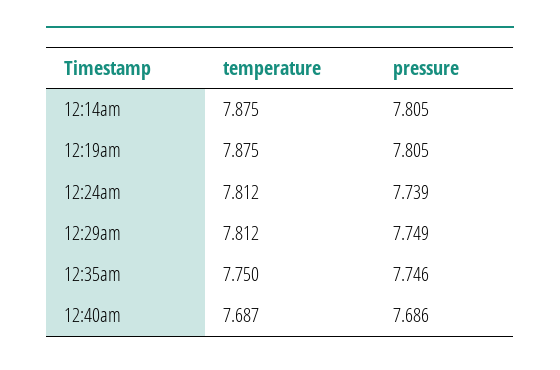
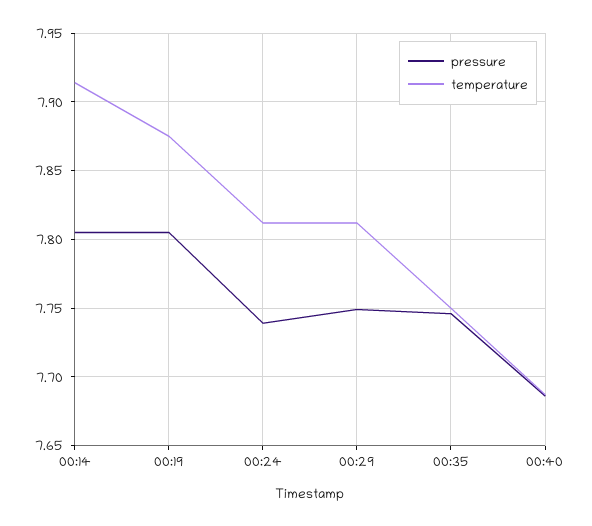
temperature, 12:14am: 7.875 -> 7.915

